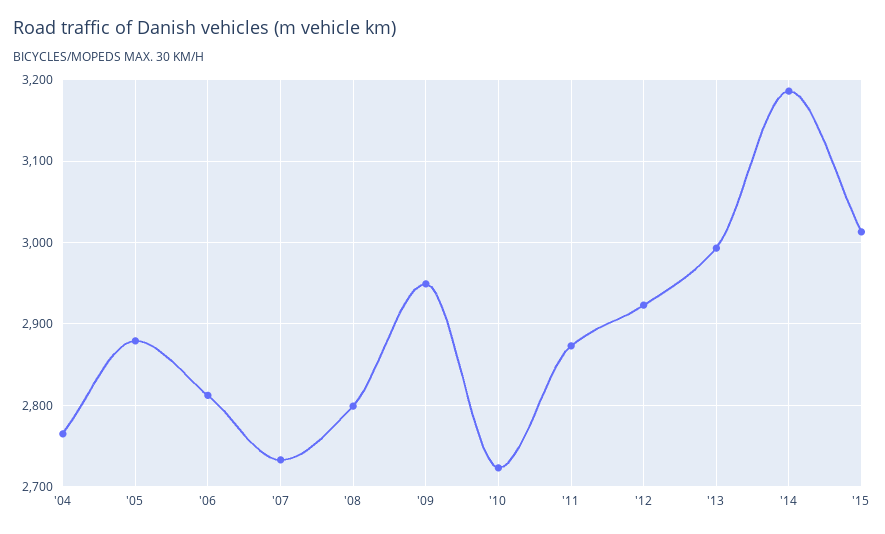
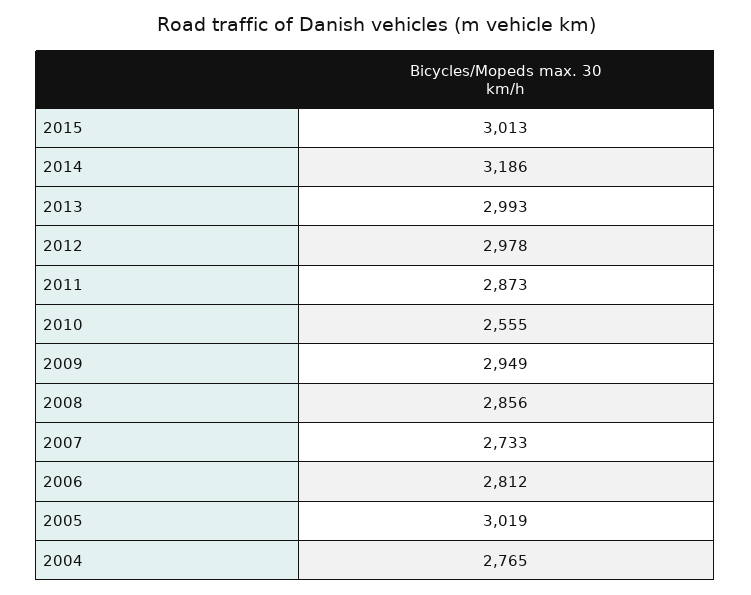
'05: 2880 -> 3019
'08: 2800 -> 2856
'10: 2720 -> 2555
'12: 2920 -> 2978

